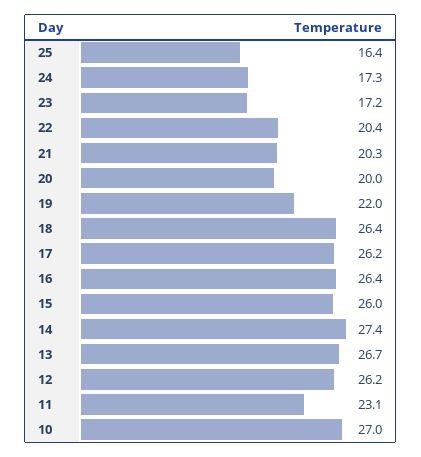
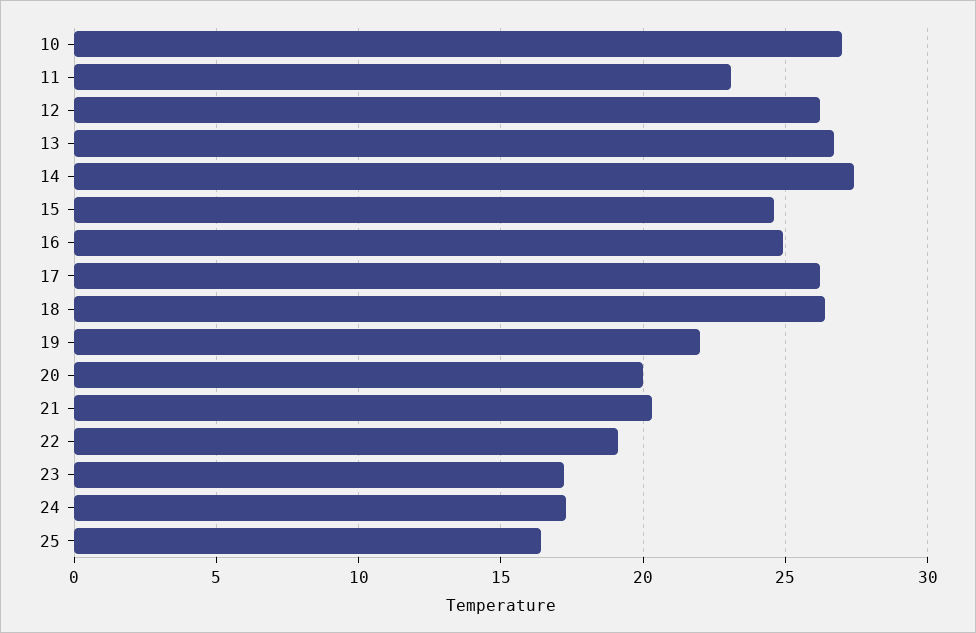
22: 20.4 -> 19
16: 26.4 -> 25
15: 26 -> 24.5

